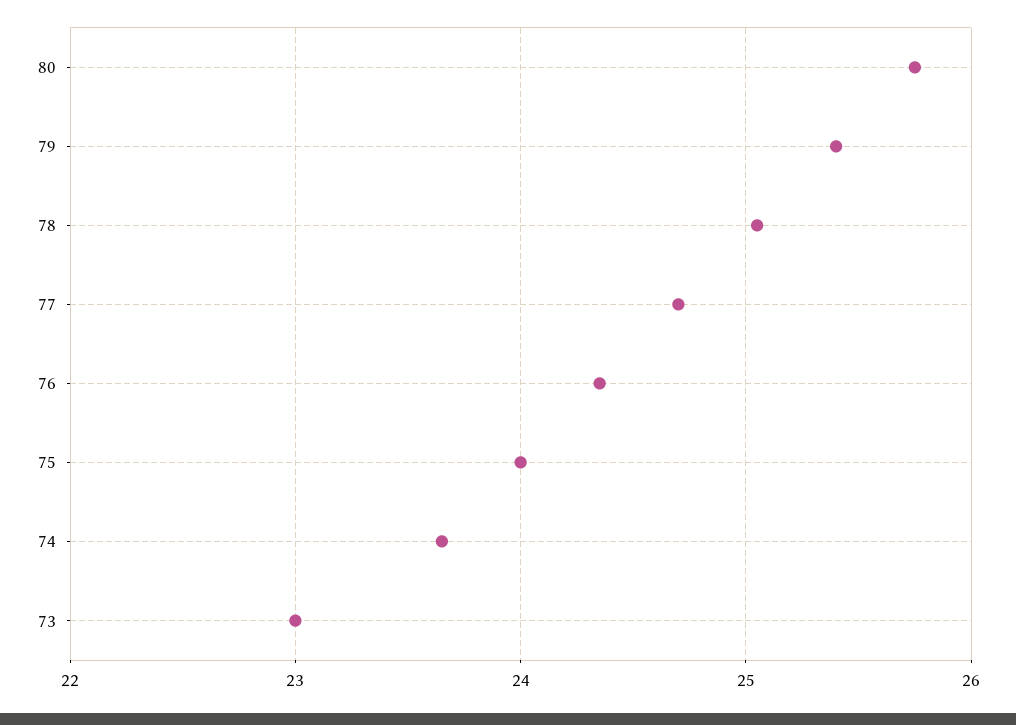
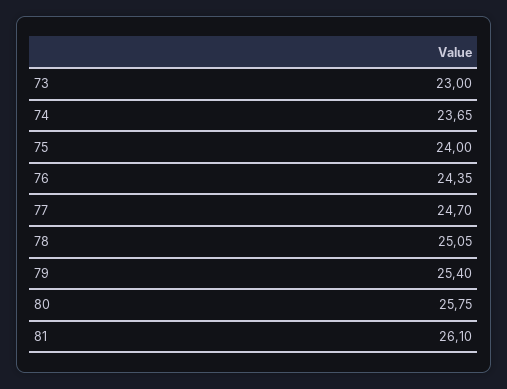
81: none -> 26.1

